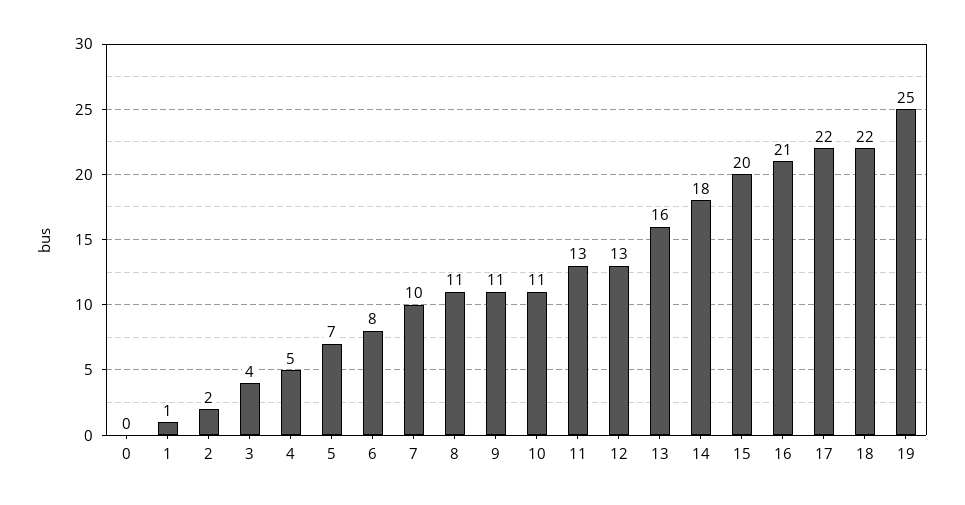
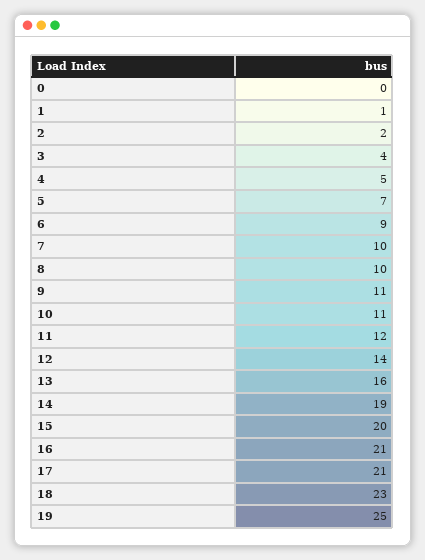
6: 8 -> 9
8: 11 -> 10
11: 13 -> 12
12: 13 -> 14
14: 18 -> 19
17: 22 -> 21
18: 22 -> 23

